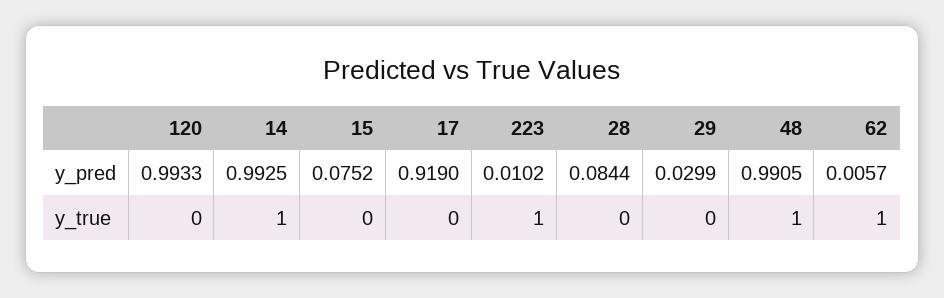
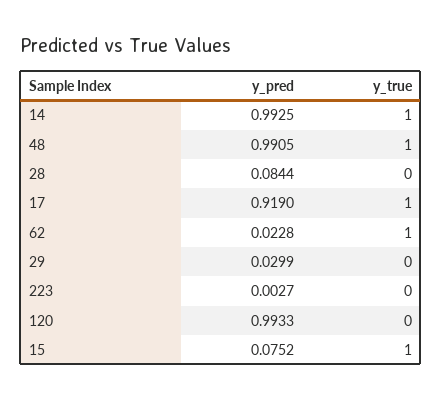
223, y_pred: 0.0102 -> 0.0027
62, y_pred: 0.0057 -> 0.0228
15, y_true: 0 -> 1
17, y_true: 0 -> 1
223, y_true: 1 -> 0

